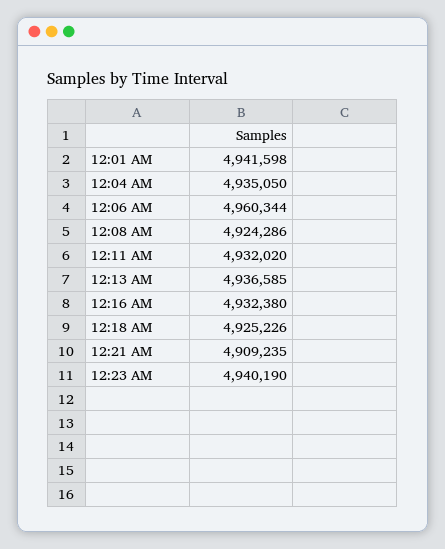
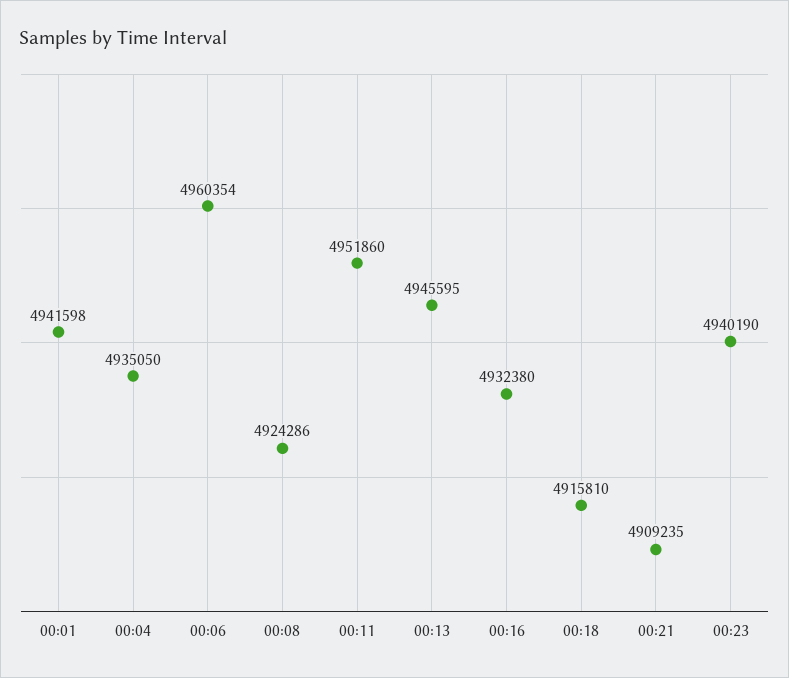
12:06 AM: 4960344 -> 4960354
12:11 AM: 4932020 -> 4951860
12:13 AM: 4936585 -> 4945595
12:18 AM: 4925226 -> 4915810

